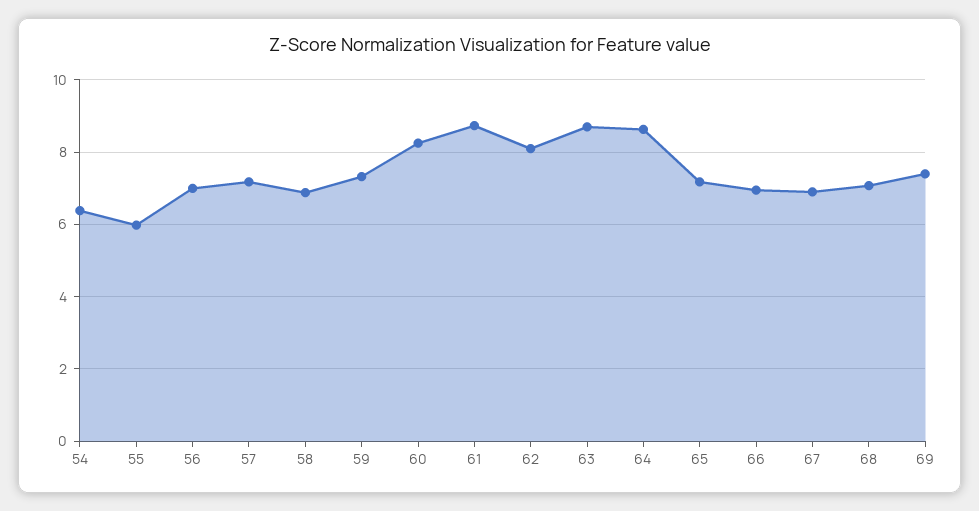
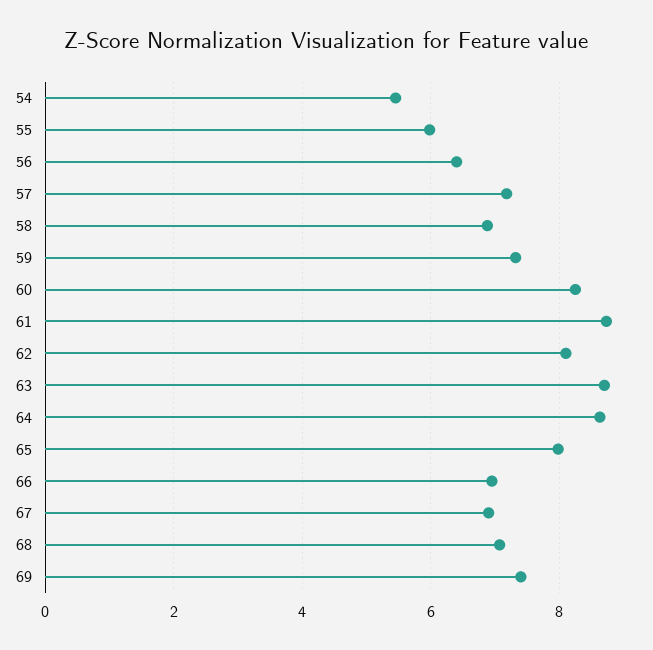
54: 6.4 -> 5.4
56: 7 -> 6.4
65: 7.2 -> 8

